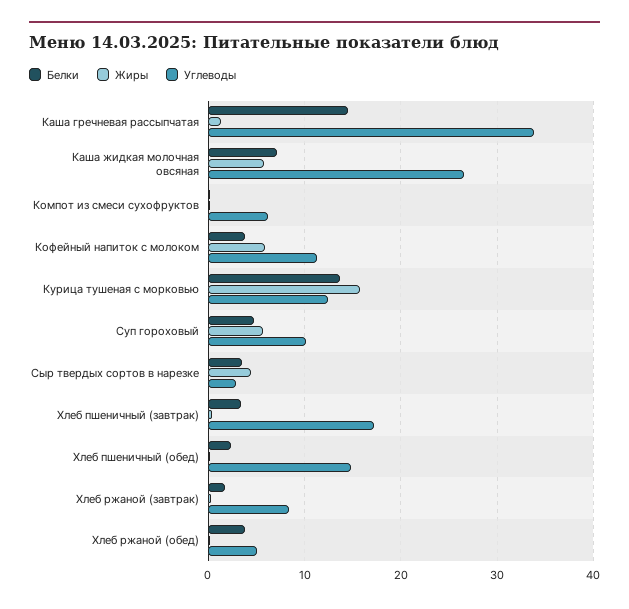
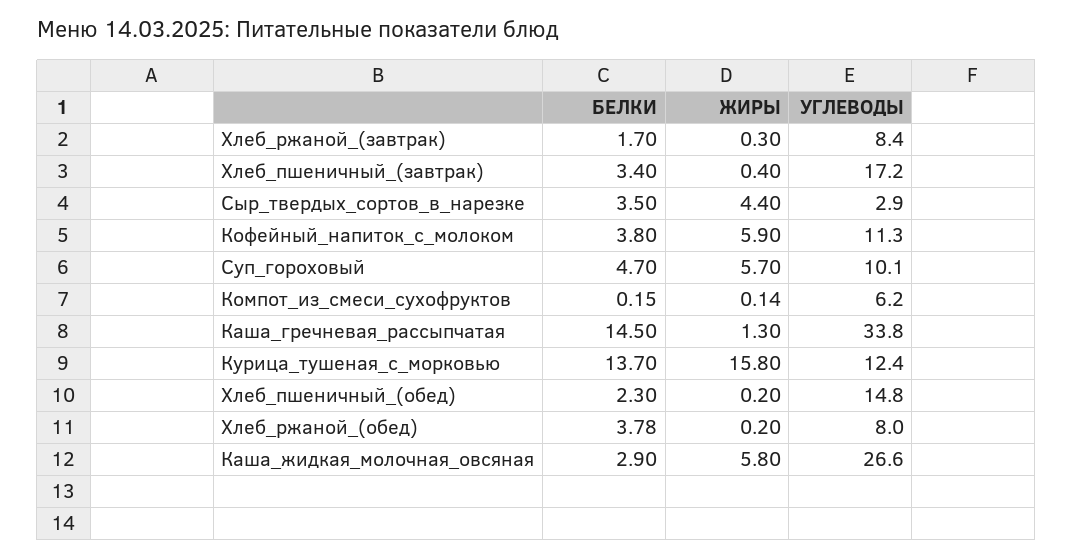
Белки, Каша жидкая молочная овсяная: 7 -> 2.9
Углеводы, Хлеб ржаной (обед): 5 -> 8

